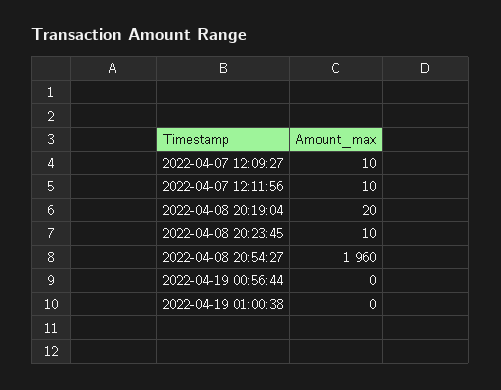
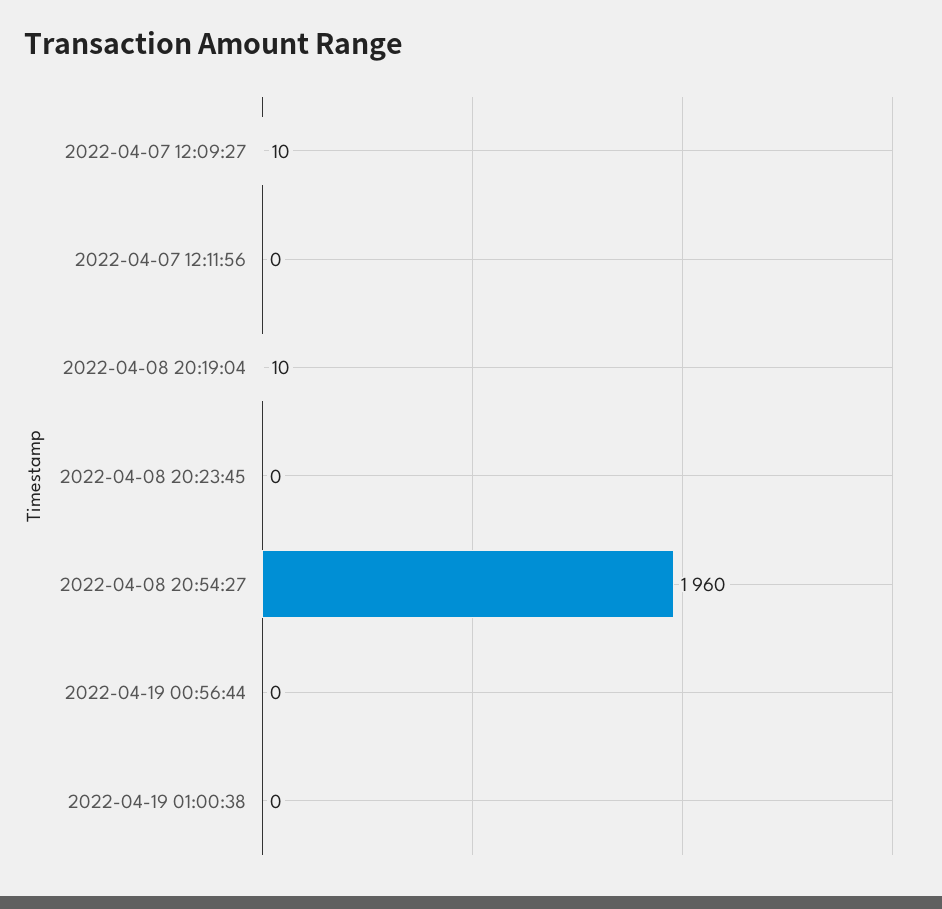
2022-04-07 12:11:56: 10 -> 0
2022-04-08 20:19:04: 20 -> 10
2022-04-08 20:23:45: 10 -> 0

